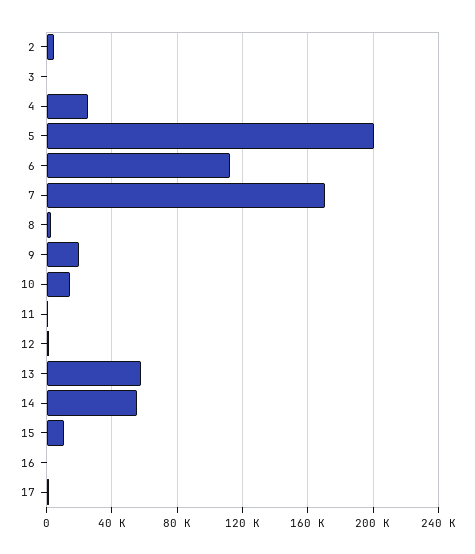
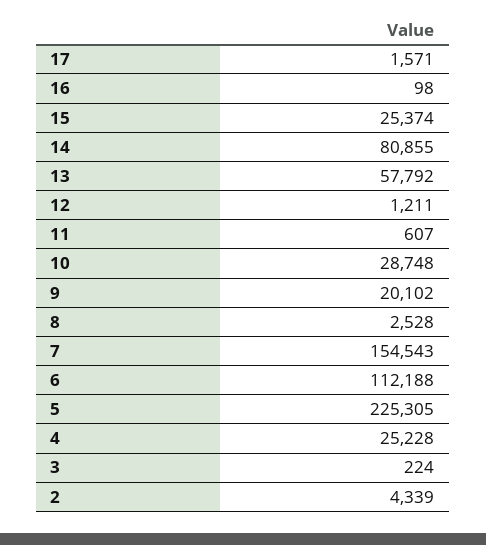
5: 200000 -> 225305
7: 170000 -> 154543
10: 15000 -> 28748
14: 55000 -> 80855
15: 10000 -> 25374

